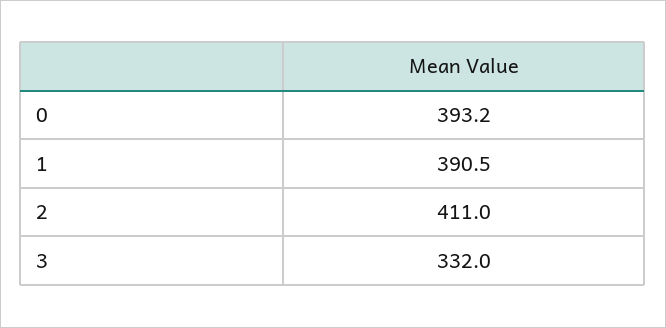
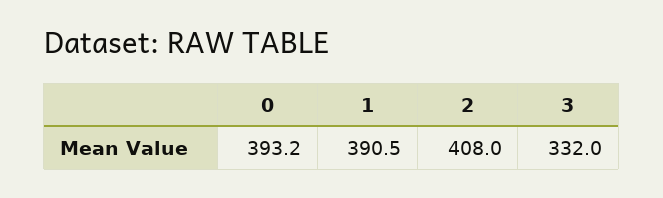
2: 411 -> 408

